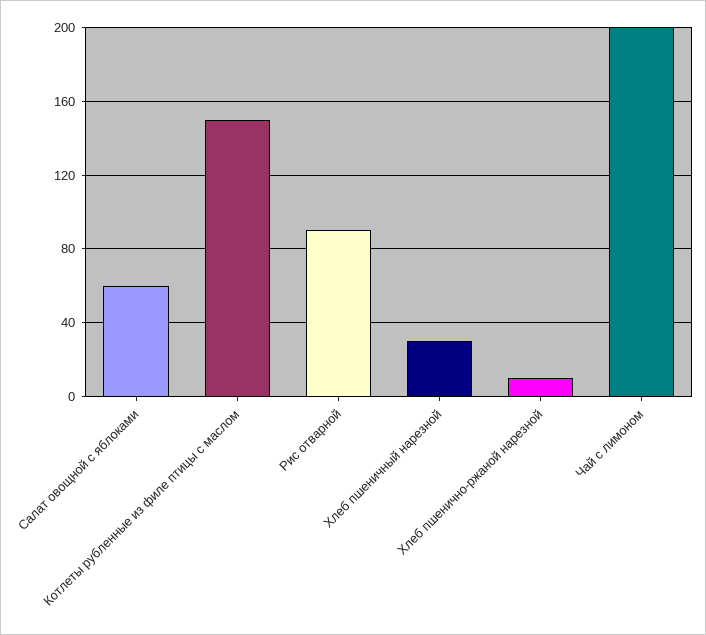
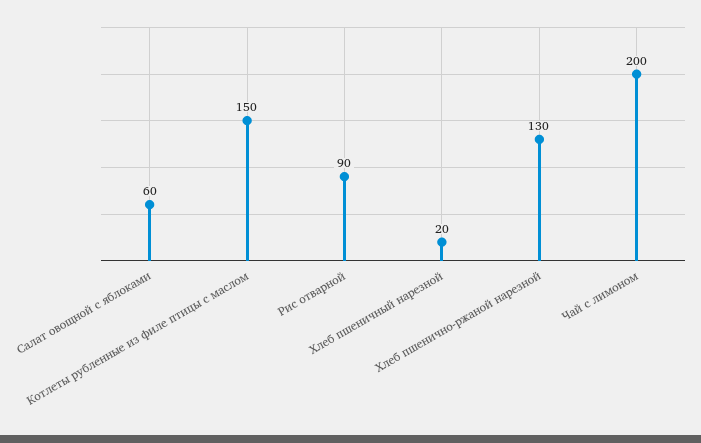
Хлеб пшеничный нарезной: 30 -> 20
Хлеб пшенично-ржаной нарезной: 10 -> 130

